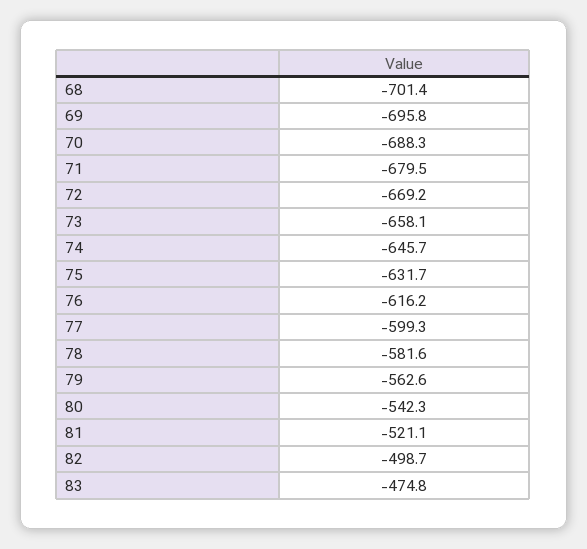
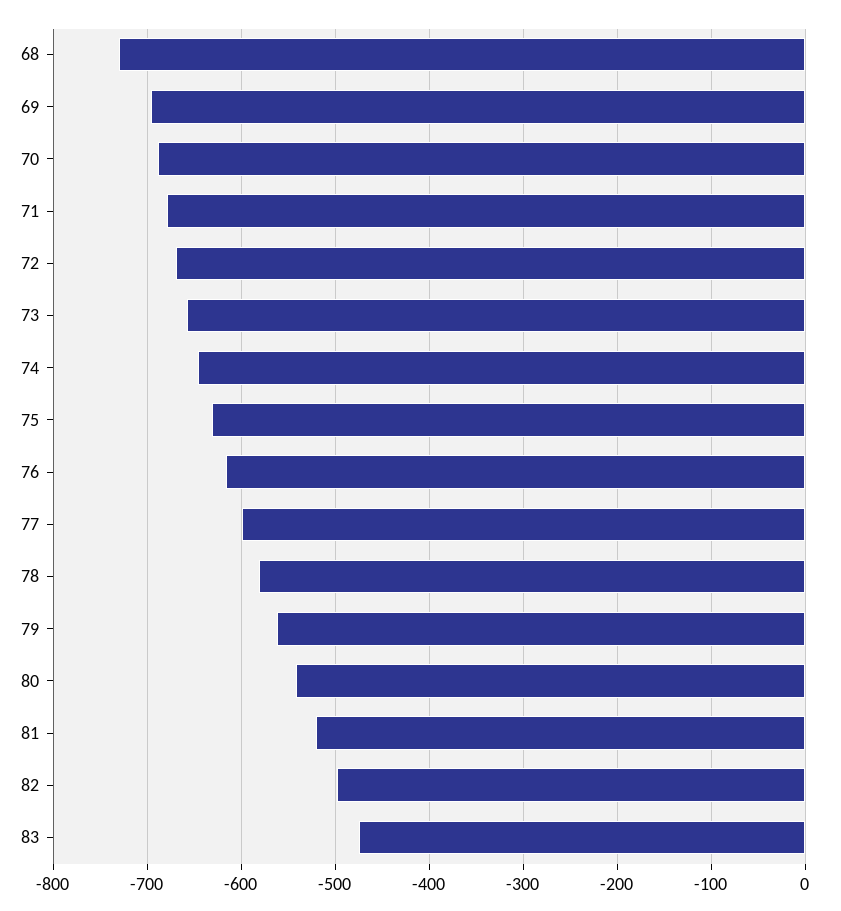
68: -701.4 -> -730

